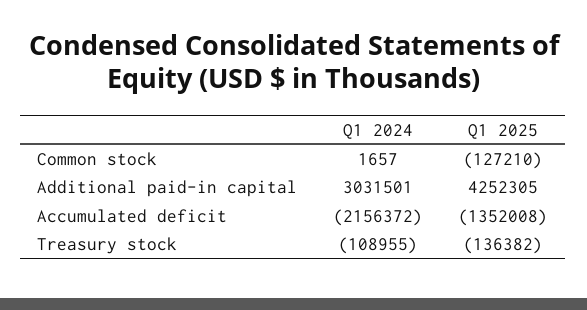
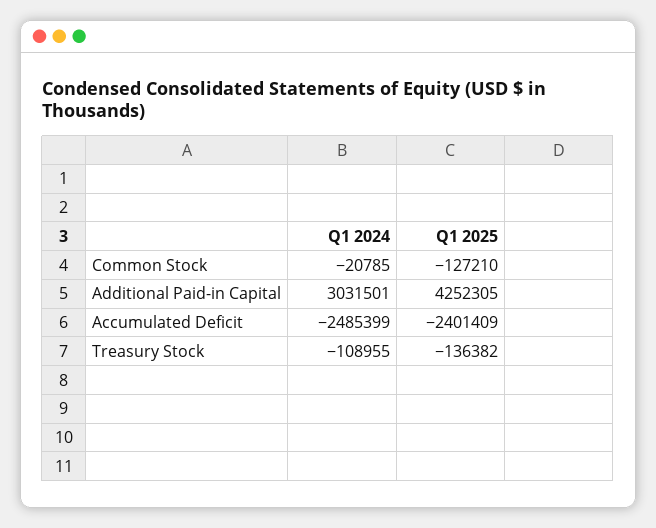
Q1 2024, Common stock: 1657 -> -20785
Q1 2024, Accumulated deficit: -2156372 -> -2485399
Q1 2025, Accumulated deficit: -1352008 -> -2401409

